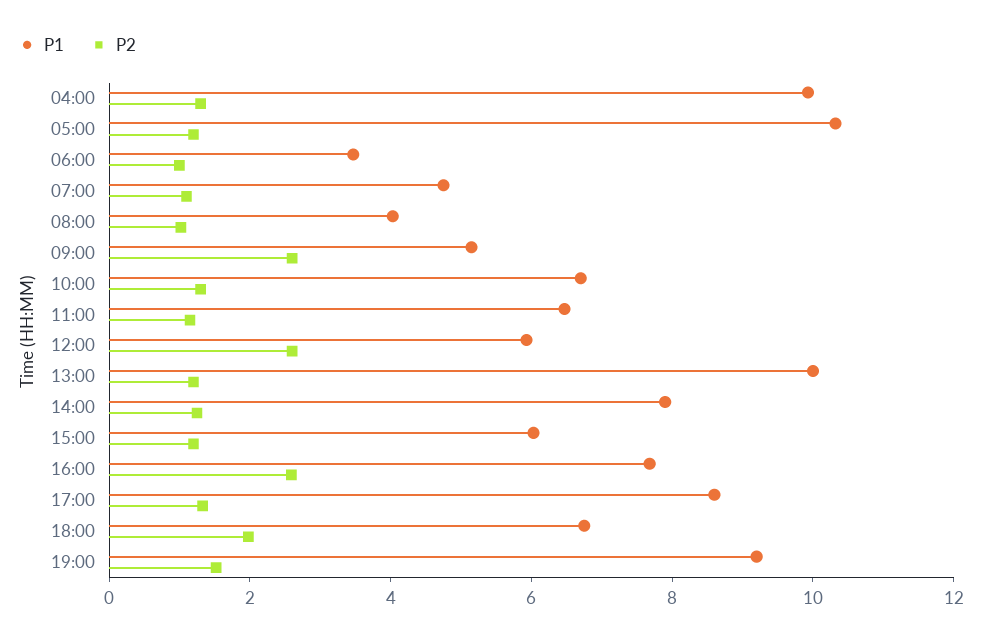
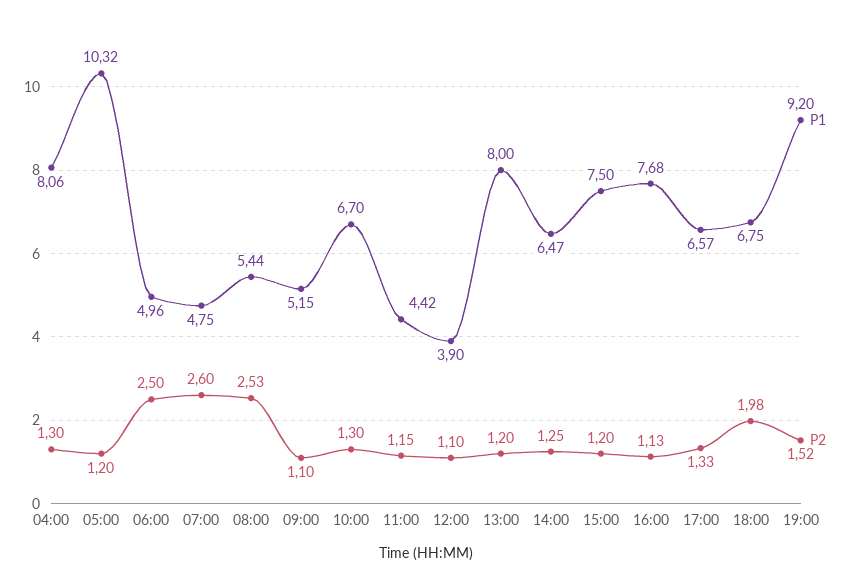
P1, 04:00: 10 -> 8.06
P1, 06:00: 3.5 -> 4.96
P2, 06:00: 1 -> 2.5
P2, 07:00: 1 -> 2.6
P1, 08:00: 4 -> 5.44
P2, 08:00: 1 -> 2.53
P2, 09:00: 2.5 -> 1.1
P1, 11:00: 6.5 -> 4.42
P1, 12:00: 6 -> 3.9
P2, 12:00: 2.5 -> 1.1
P1, 13:00: 10 -> 8
P1, 14:00: 8 -> 6.47
P1, 15:00: 6 -> 7.5
P2, 16:00: 2.5 -> 1.13
P1, 17:00: 8.5 -> 6.57

